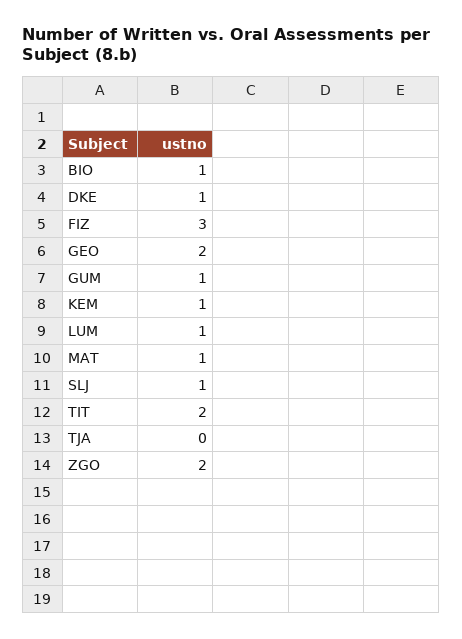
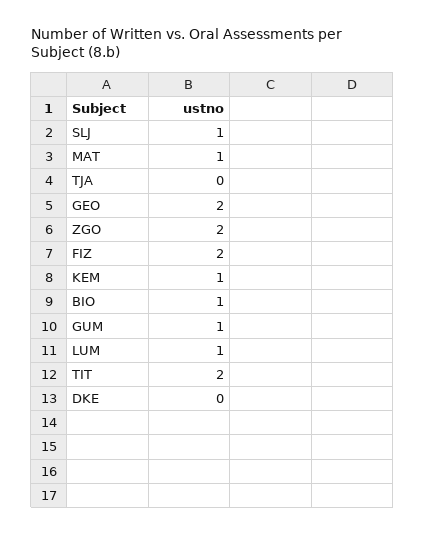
DKE: 1 -> 0
FIZ: 3 -> 2

